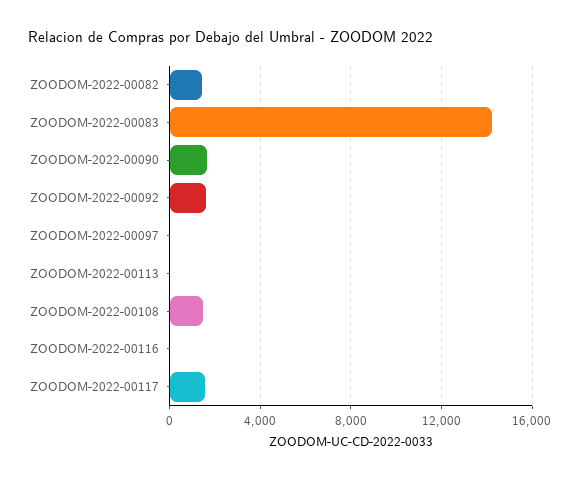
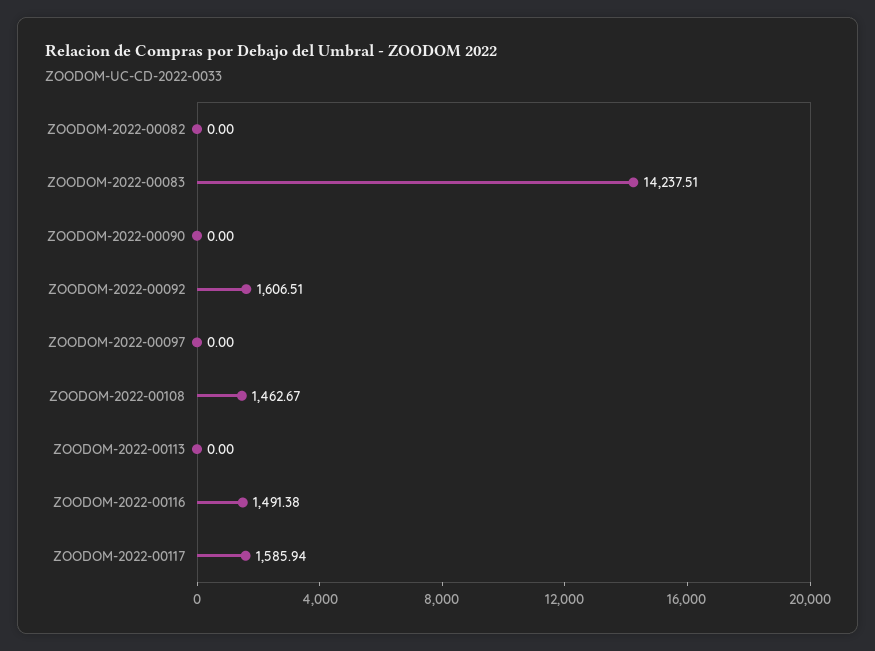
ZOODOM-2022-00082: 1500 -> 0
ZOODOM-2022-00090: 1500 -> 0
ZOODOM-2022-00116: 0 -> 1491.38

